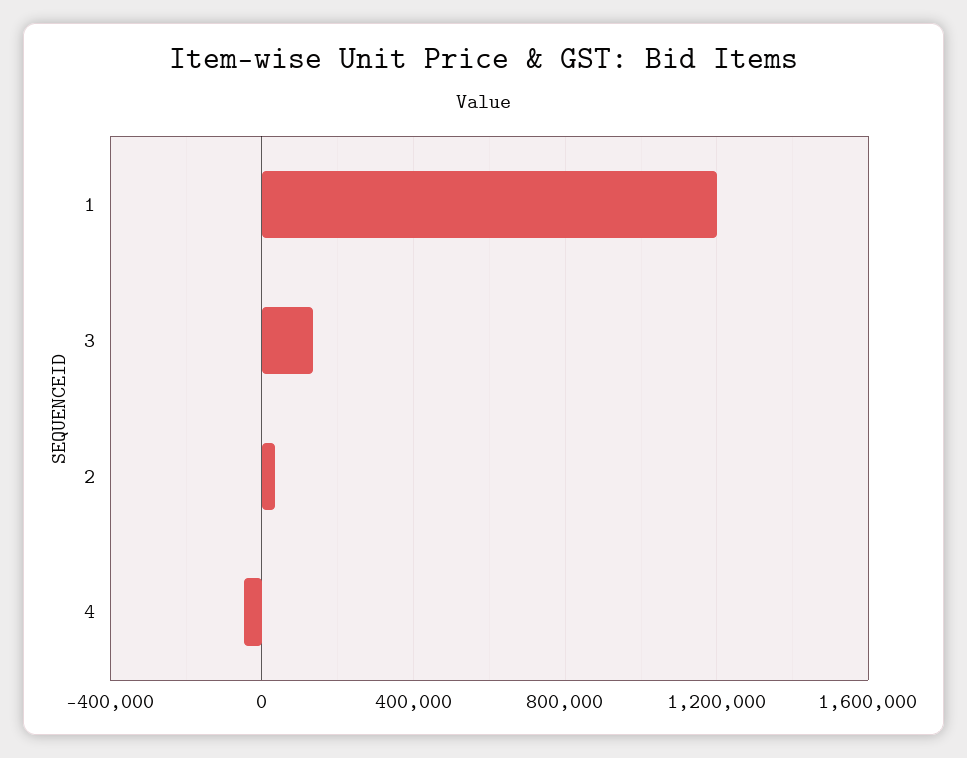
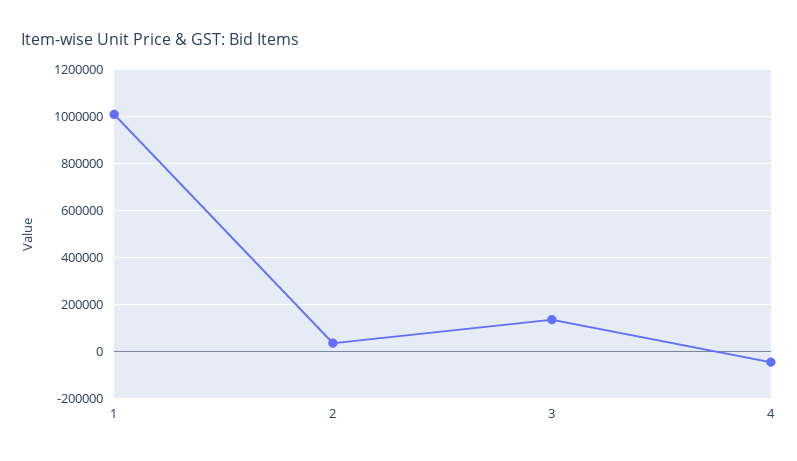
1: 1200000 -> 1000000

